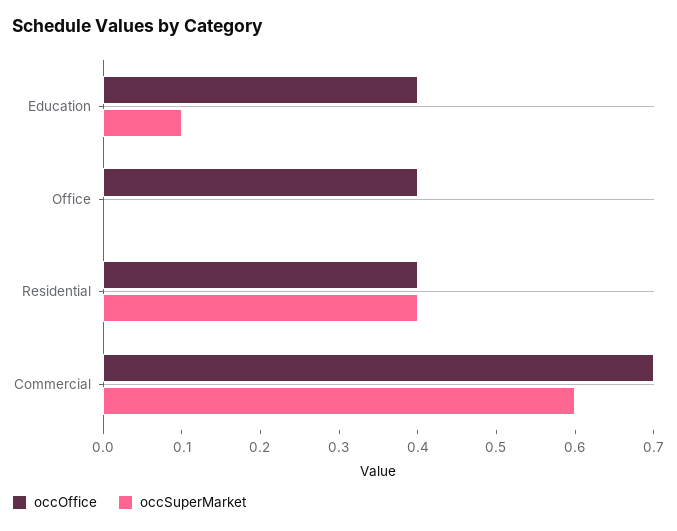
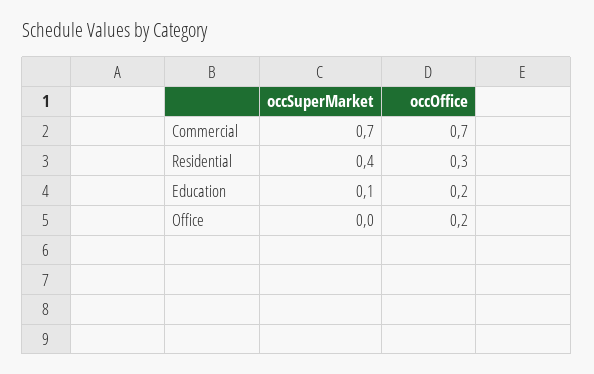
occOffice, Education: 0.4 -> 0.2
occOffice, Office: 0.4 -> 0.2
occOffice, Residential: 0.4 -> 0.3
occSuperMarket, Commercial: 0.6 -> 0.7

